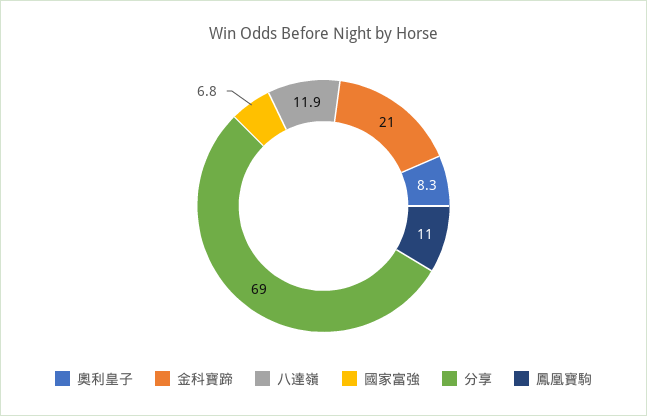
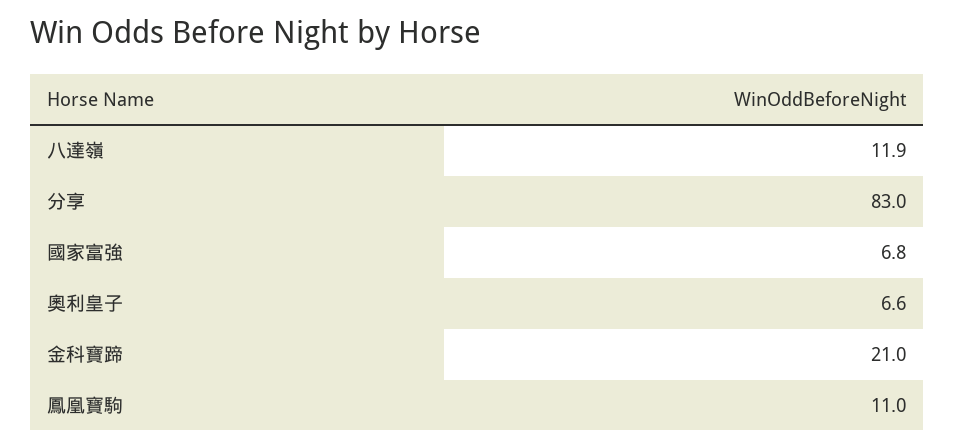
奧利皇子: 8.3 -> 6.6
分享: 69 -> 83

